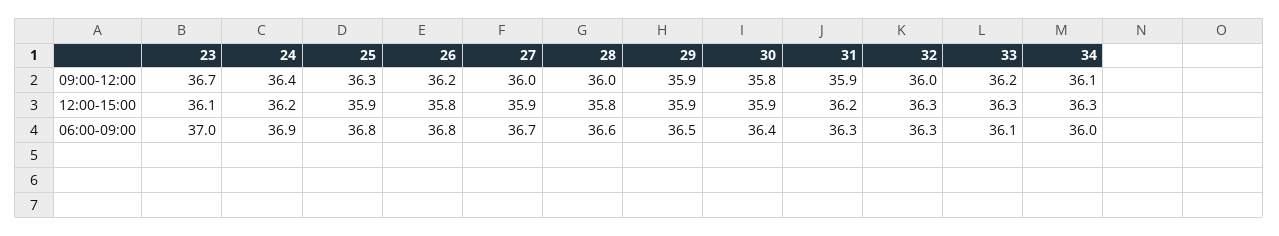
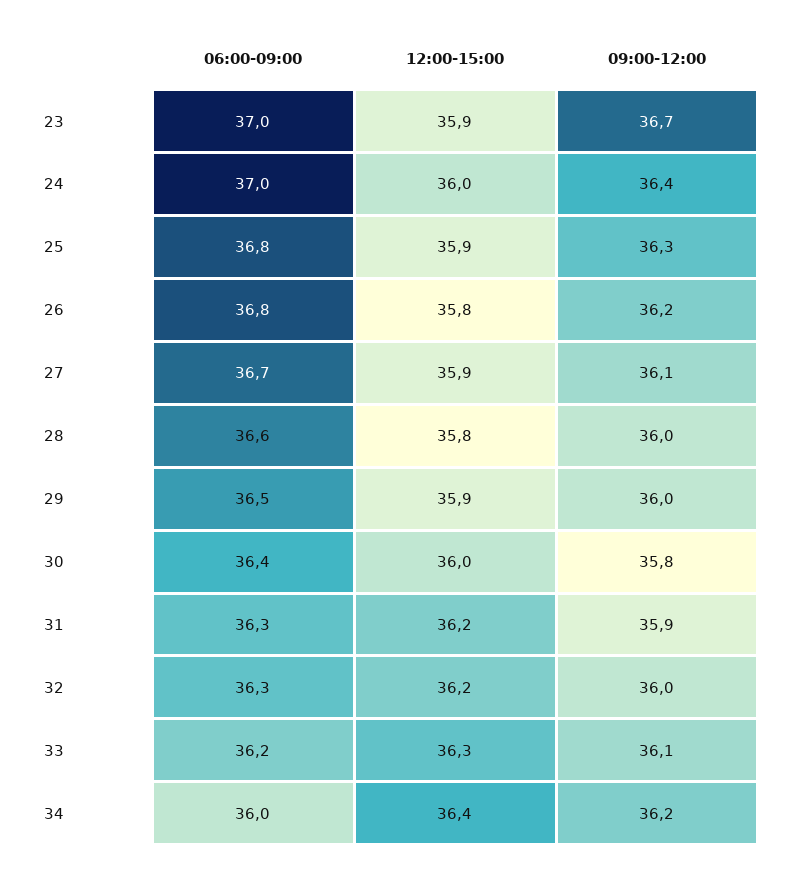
27, 09:00-12:00: 36 -> 36.1
29, 09:00-12:00: 35.9 -> 36
33, 09:00-12:00: 36.2 -> 36.1
34, 09:00-12:00: 36.1 -> 36.2
23, 12:00-15:00: 36.1 -> 35.9
24, 12:00-15:00: 36.2 -> 36
30, 12:00-15:00: 35.9 -> 36
32, 12:00-15:00: 36.3 -> 36.2
34, 12:00-15:00: 36.3 -> 36.4
24, 06:00-09:00: 36.9 -> 37
33, 06:00-09:00: 36.1 -> 36.2

